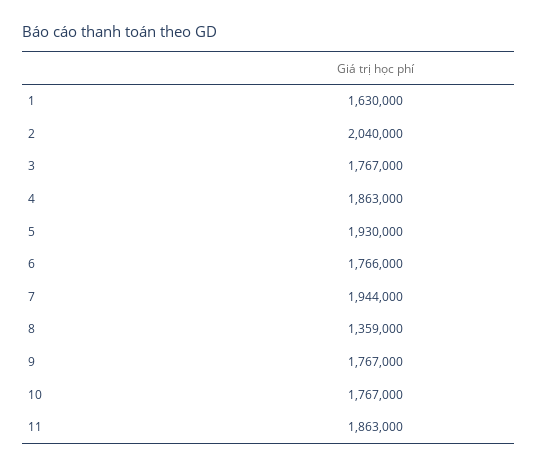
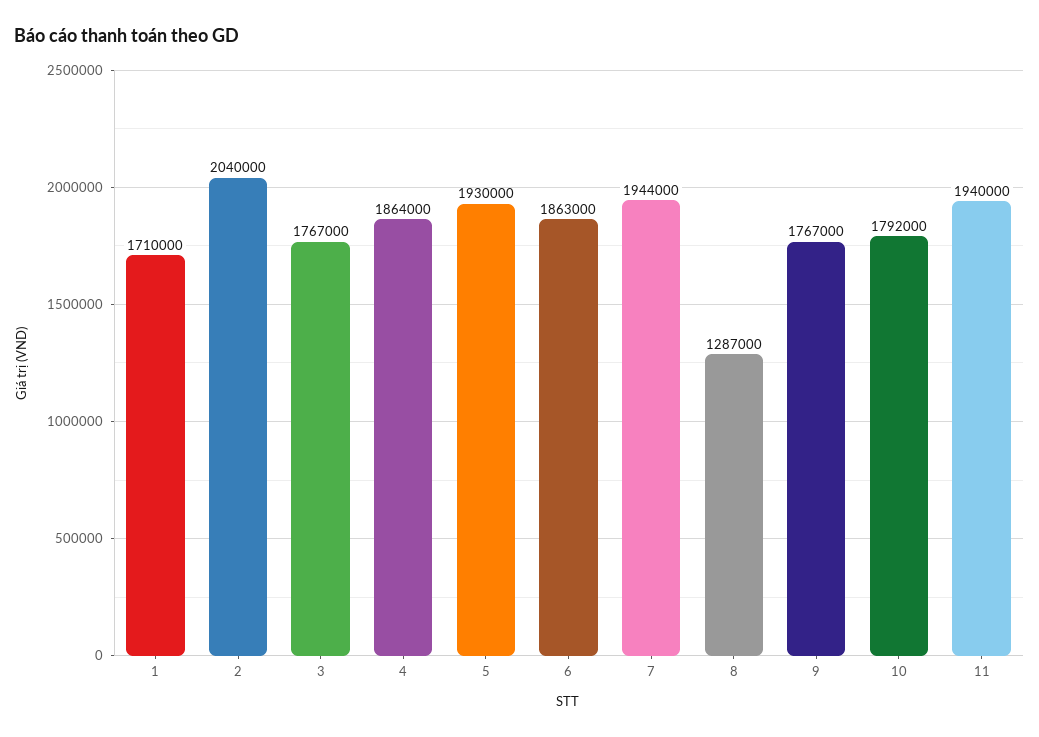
1: 1630000 -> 1710000
4: 1863000 -> 1864000
6: 1766000 -> 1863000
8: 1359000 -> 1287000
10: 1767000 -> 1792000
11: 1863000 -> 1940000

